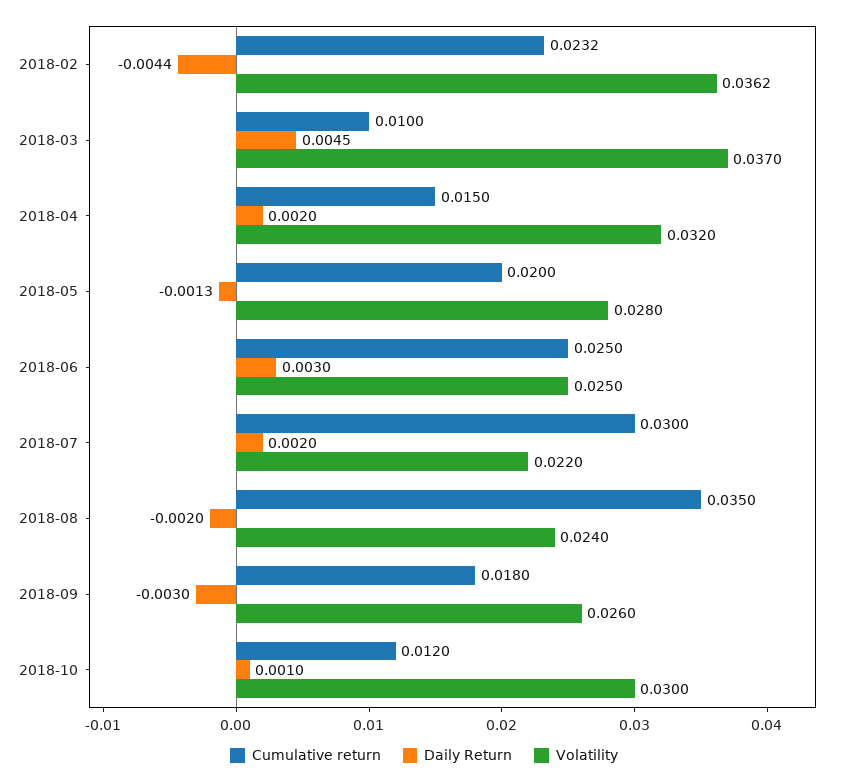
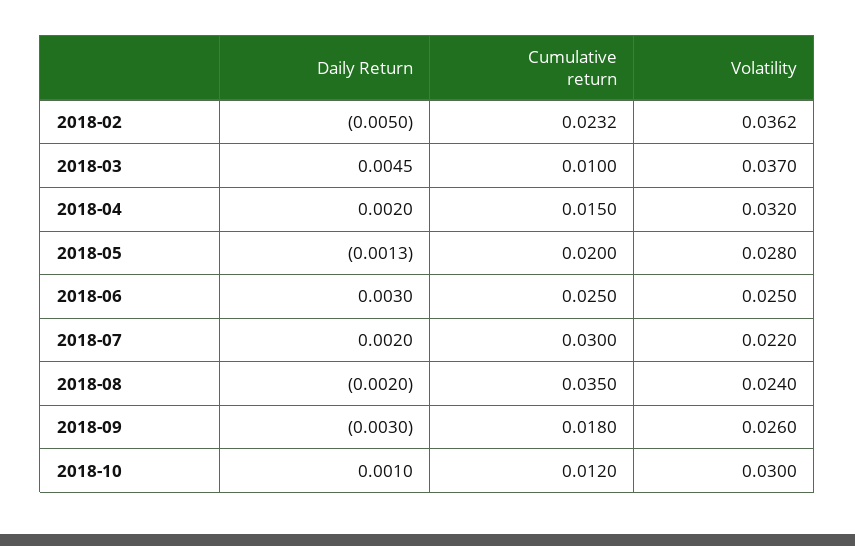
Daily Return, 2018-02: -0.0044 -> -0.005

